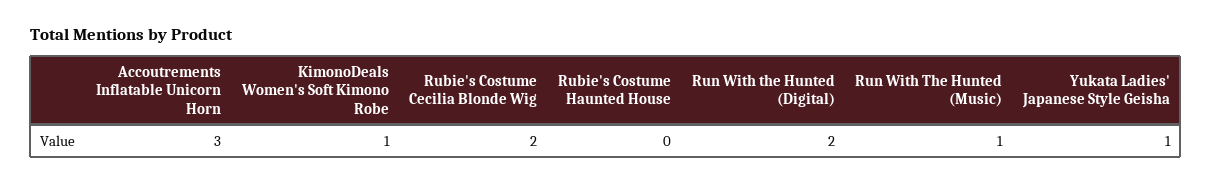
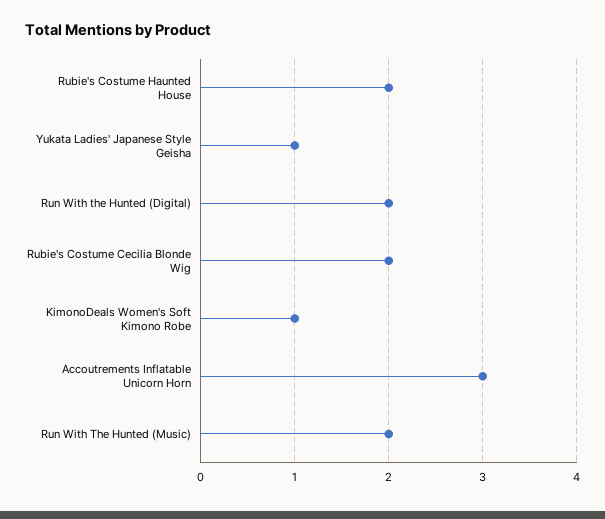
Rubie's Costume Haunted House: 0 -> 2
Run With The Hunted (Music): 1 -> 2

